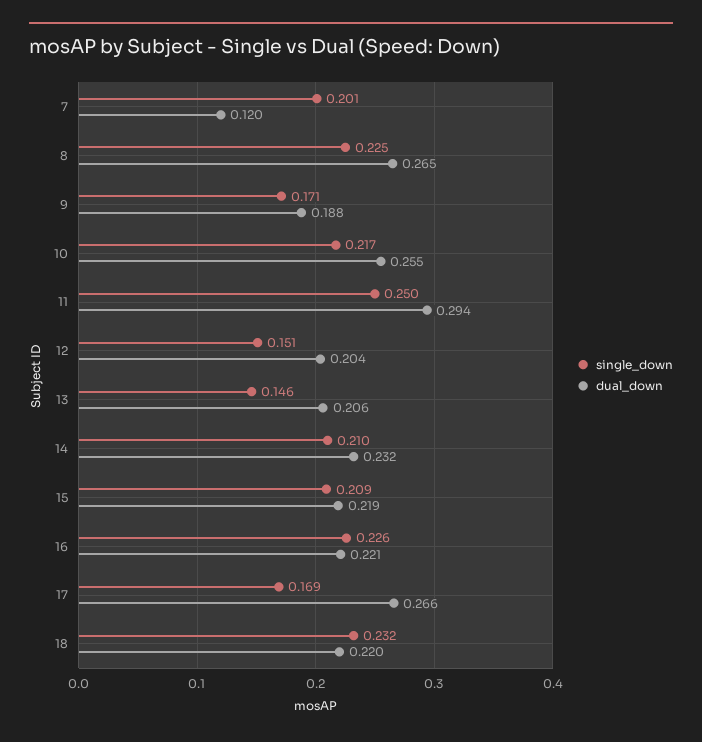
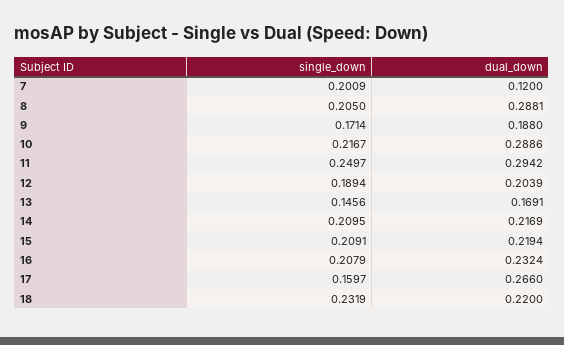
single_down, 8: 0.225 -> 0.205
dual_down, 8: 0.265 -> 0.2881
dual_down, 10: 0.255 -> 0.2886
single_down, 12: 0.151 -> 0.1894
dual_down, 13: 0.206 -> 0.1691
dual_down, 14: 0.232 -> 0.2169
single_down, 16: 0.226 -> 0.2079
dual_down, 16: 0.221 -> 0.2324
single_down, 17: 0.169 -> 0.1597

